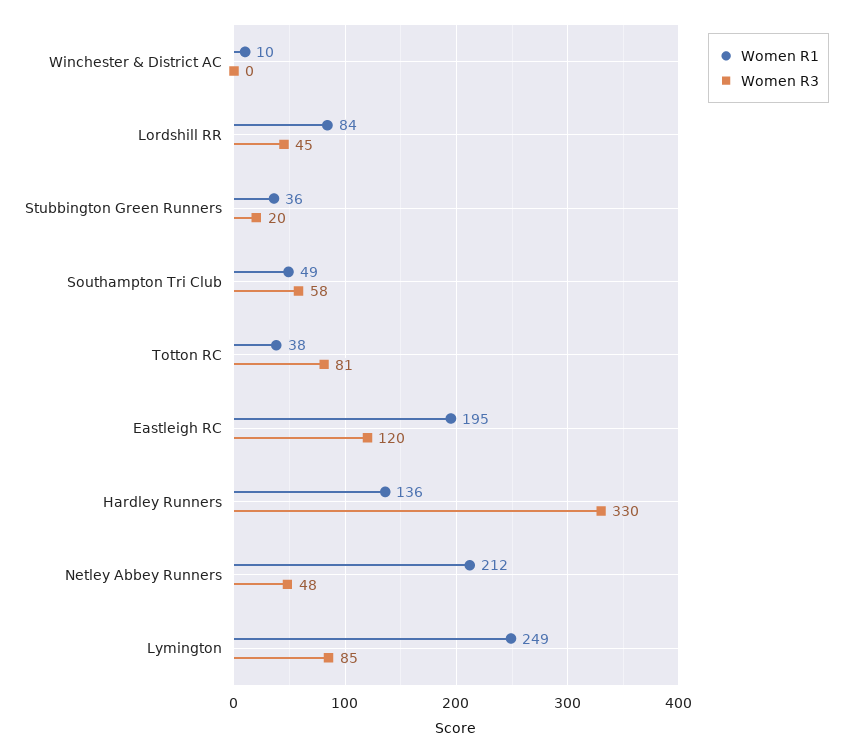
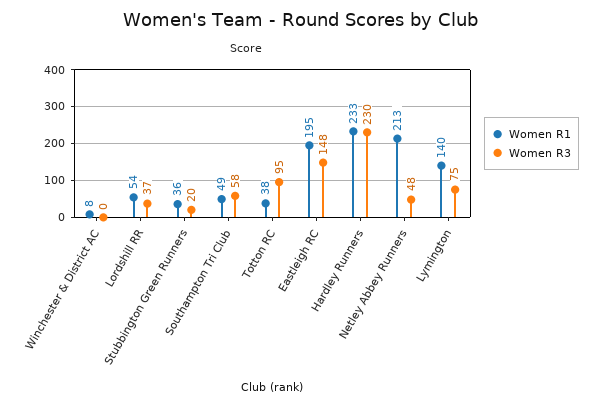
Women R1, Winchester & District AC: 10 -> 8
Women R1, Lordshill RR: 84 -> 54
Women R3, Lordshill RR: 45 -> 37
Women R3, Totton RC: 81 -> 95
Women R3, Eastleigh RC: 120 -> 148
Women R1, Hardley Runners: 136 -> 233
Women R3, Hardley Runners: 330 -> 230
Women R1, Netley Abbey Runners: 212 -> 213
Women R1, Lymington: 249 -> 140
Women R3, Lymington: 85 -> 75

